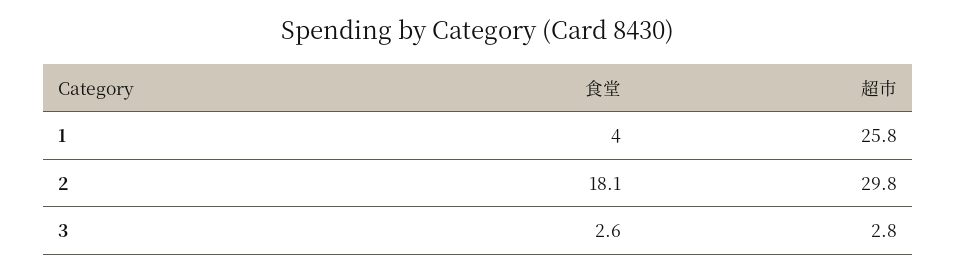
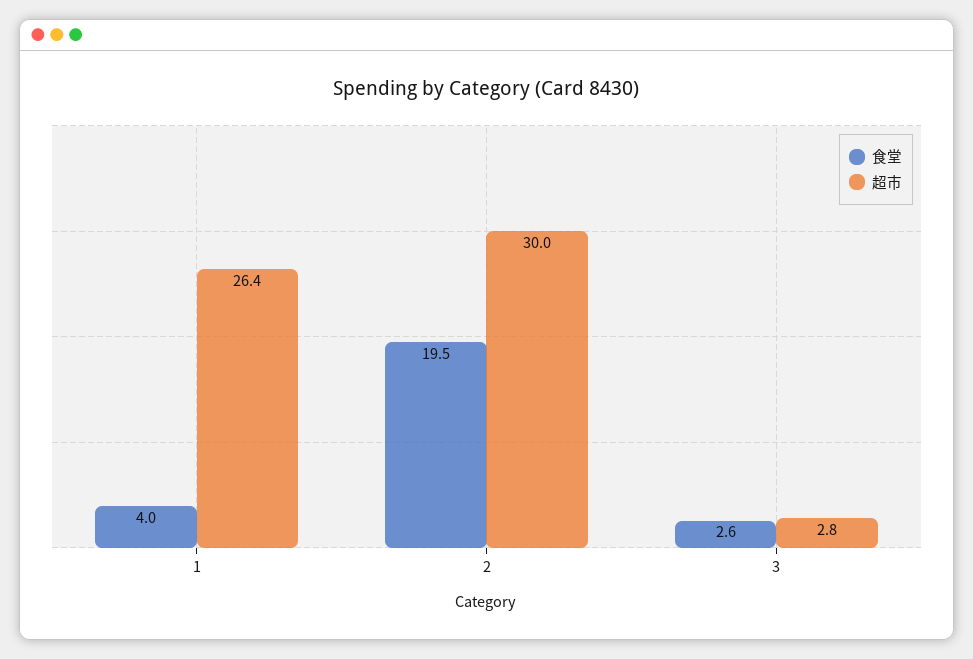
超市, 1: 25.8 -> 26.4
食堂, 2: 18.1 -> 19.5
超市, 2: 29.8 -> 30

